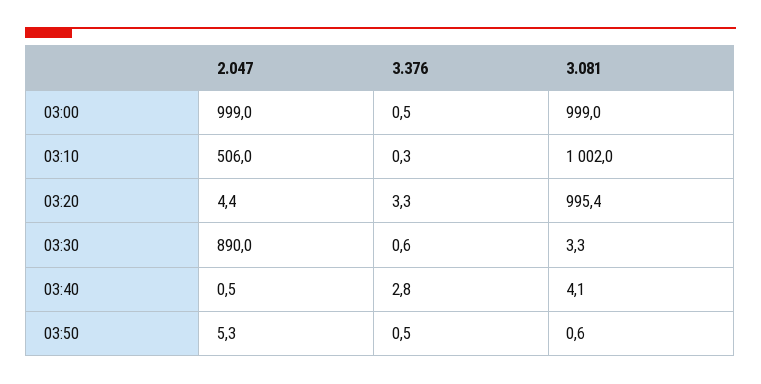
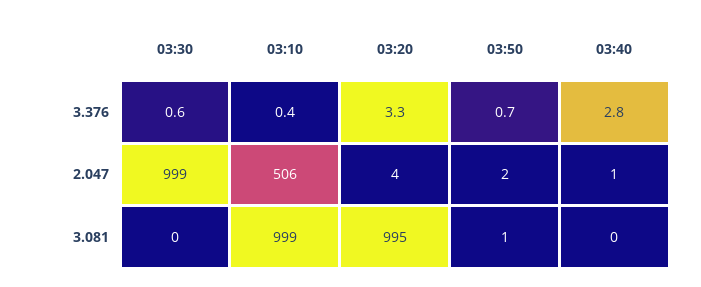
2.047, 03:00: 999 -> none
3.376, 03:00: 0.5 -> none
3.081, 03:00: 999 -> none
3.376, 03:10: 0.3 -> 0.4
3.081, 03:10: 1002 -> 999
2.047, 03:30: 890 -> 999
3.081, 03:30: 3.3 -> 0
3.081, 03:40: 4.1 -> 0
2.047, 03:50: 5.3 -> 2
3.376, 03:50: 0.5 -> 0.7

